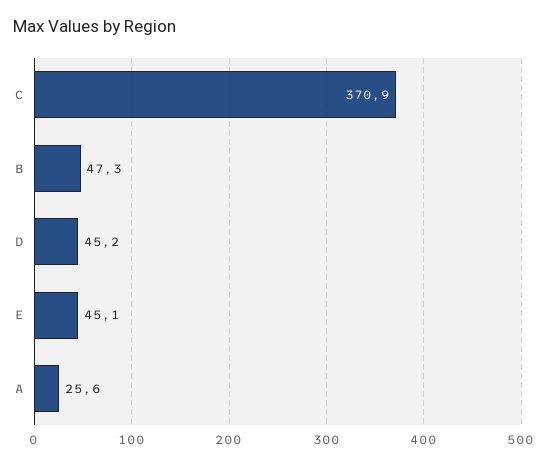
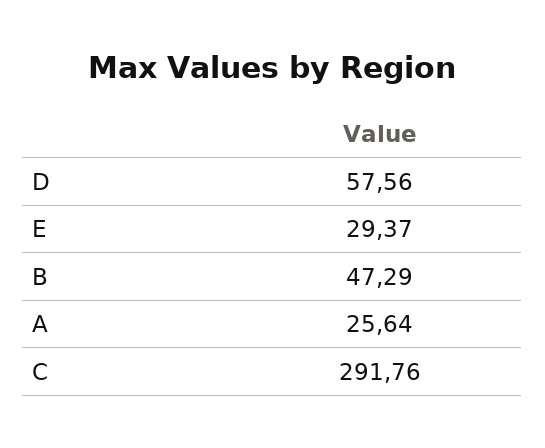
C: 370.9 -> 291.76
D: 45.2 -> 57.56
E: 45.1 -> 29.37

